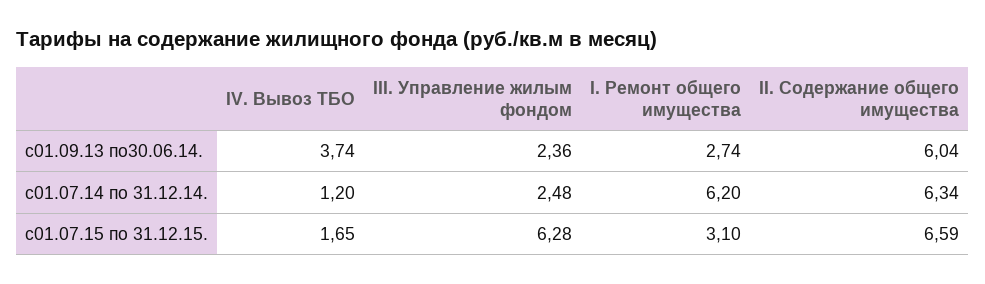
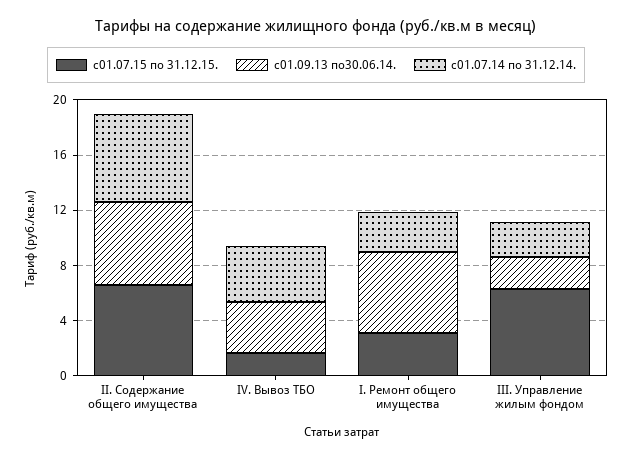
с01.09.13 по30.06.14., I. Ремонт общего имущества: 2.74 -> 6
с01.07.14 по 31.12.14., IV. Вывоз ТБО: 1.2 -> 4
с01.07.14 по 31.12.14., I. Ремонт общего имущества: 6.2 -> 3

